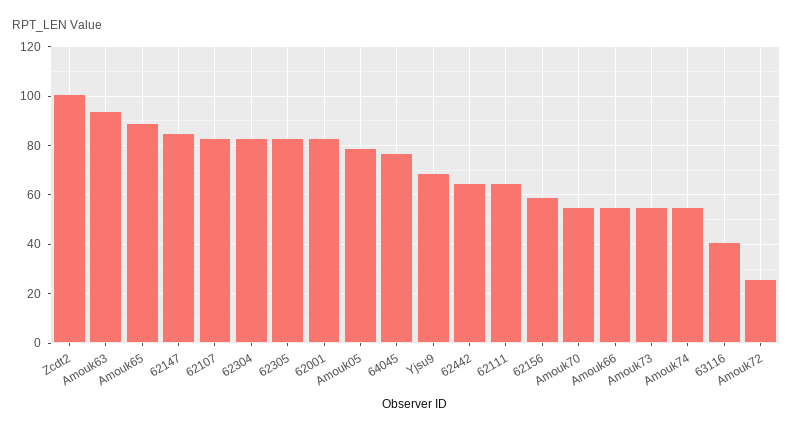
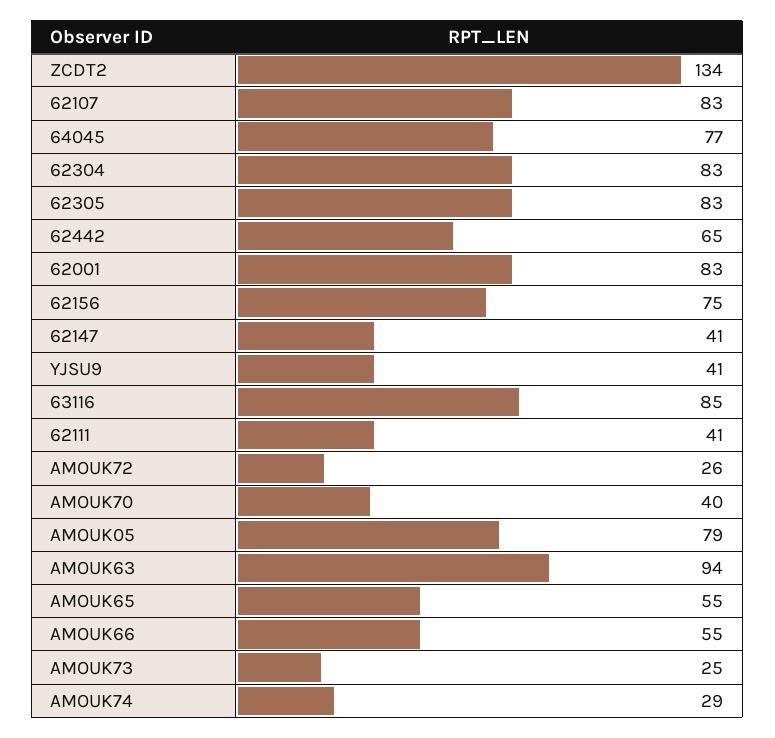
Zcdt2: 100 -> 134
Amouk65: 90 -> 55
62147: 85 -> 41
Yjsu9: 70 -> 41
62111: 65 -> 41
62156: 60 -> 75
Amouk70: 55 -> 40
Amouk73: 55 -> 25
Amouk74: 55 -> 29
63116: 40 -> 85

